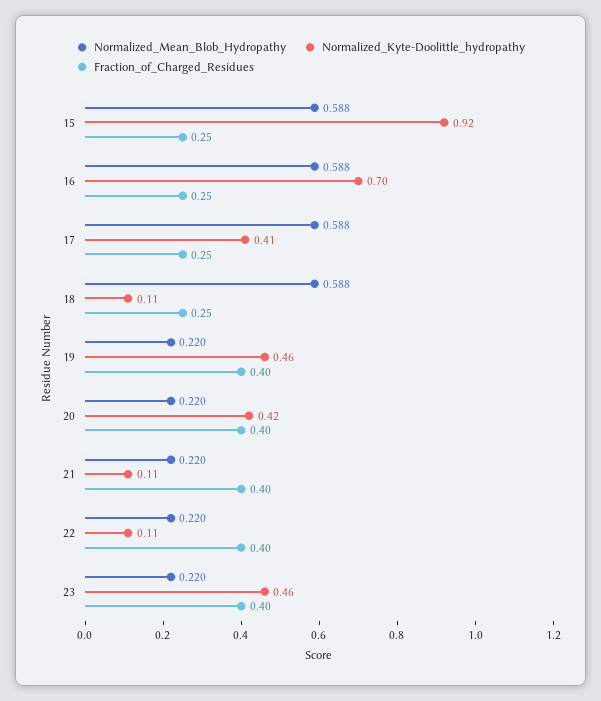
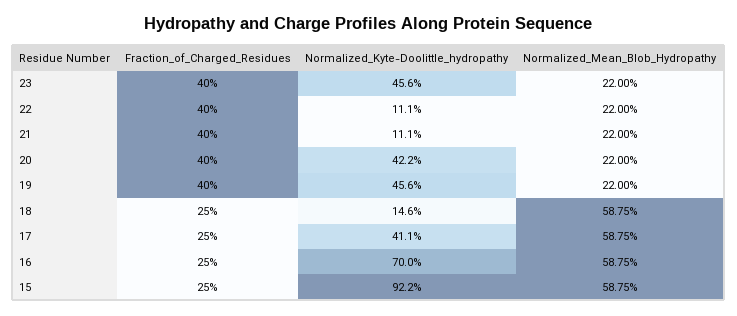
Normalized_Kyte-Doolittle_hydropathy, 18: 0.11 -> 0.146

